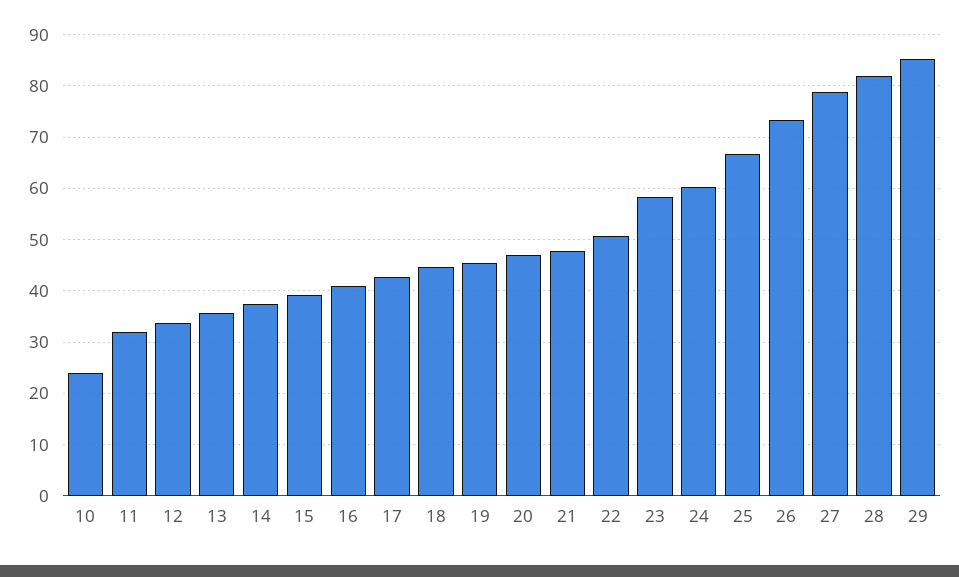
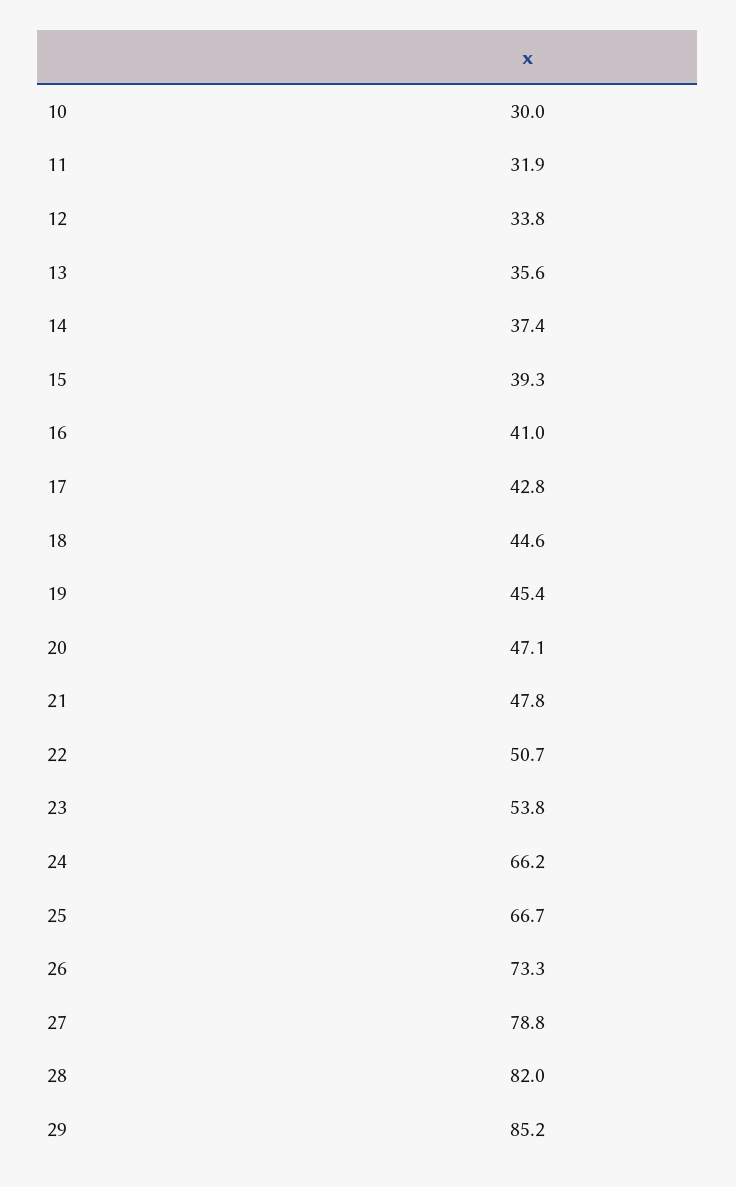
10: 24 -> 30
23: 58 -> 53.8
24: 60 -> 66.2

